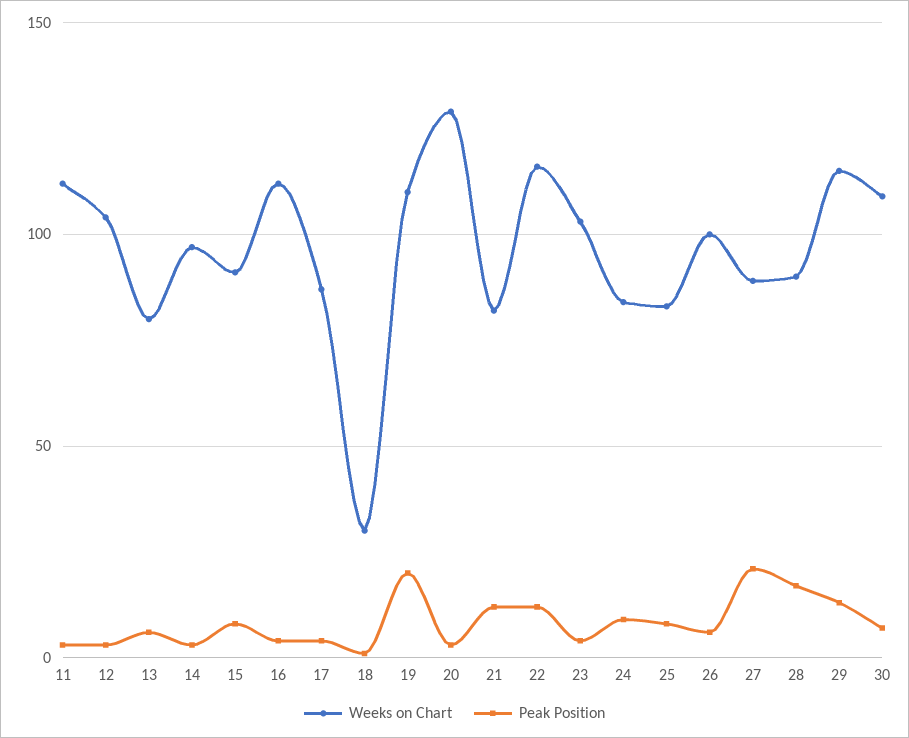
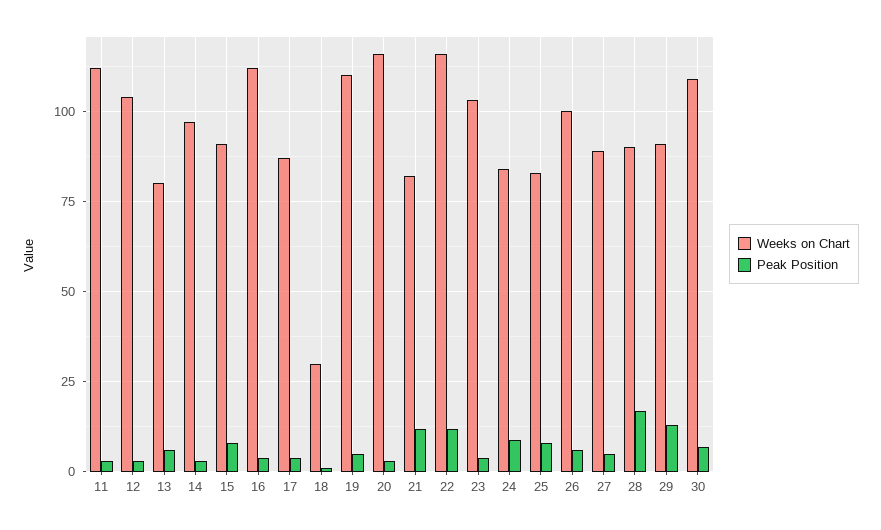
Peak Position, 19: 20 -> 5
Weeks on Chart, 20: 130 -> 115
Peak Position, 27: 20 -> 5
Weeks on Chart, 29: 115 -> 90

